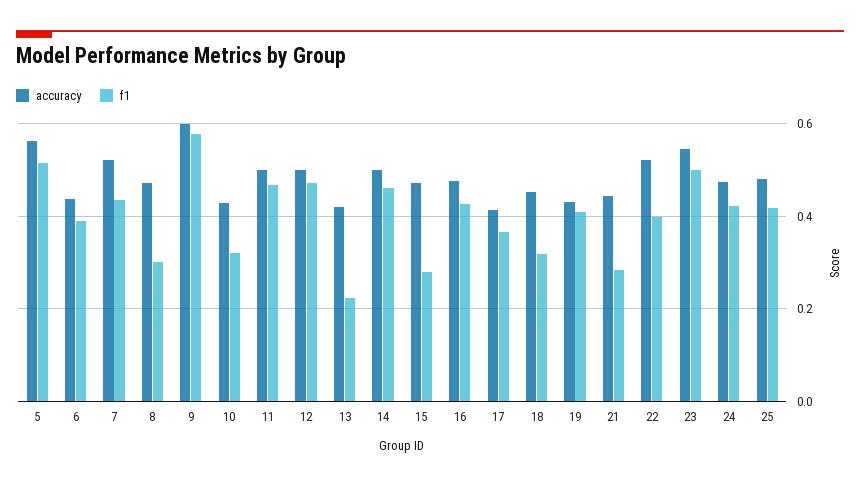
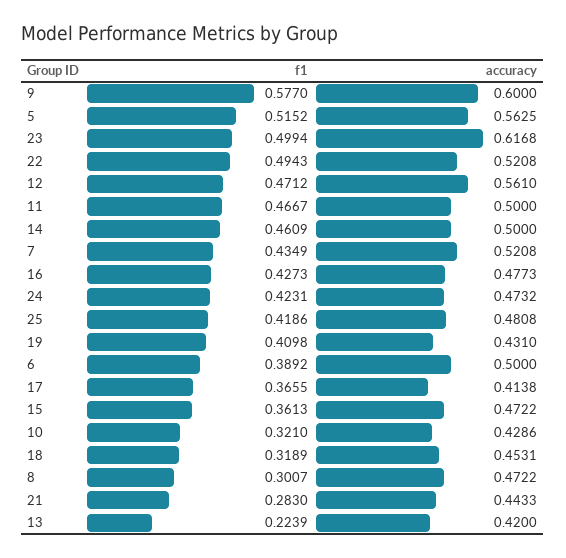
accuracy, 6: 0.44 -> 0.5
accuracy, 12: 0.5 -> 0.561
f1, 15: 0.28 -> 0.3613
f1, 22: 0.4 -> 0.4943
accuracy, 23: 0.54 -> 0.6168

